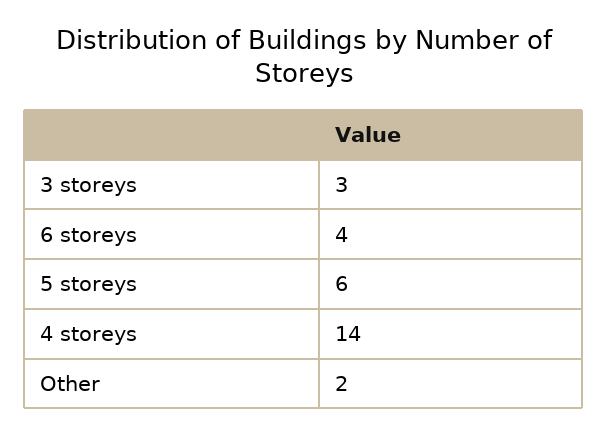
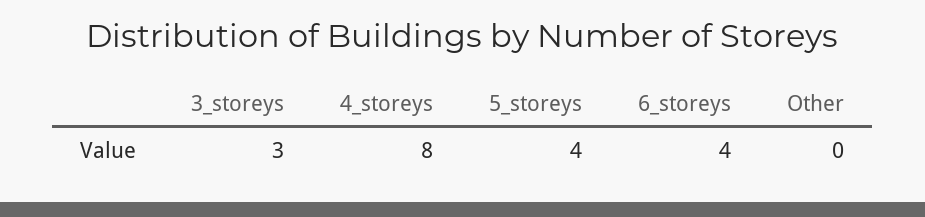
5 storeys: 6 -> 4
4 storeys: 14 -> 8
Other: 2 -> 0

